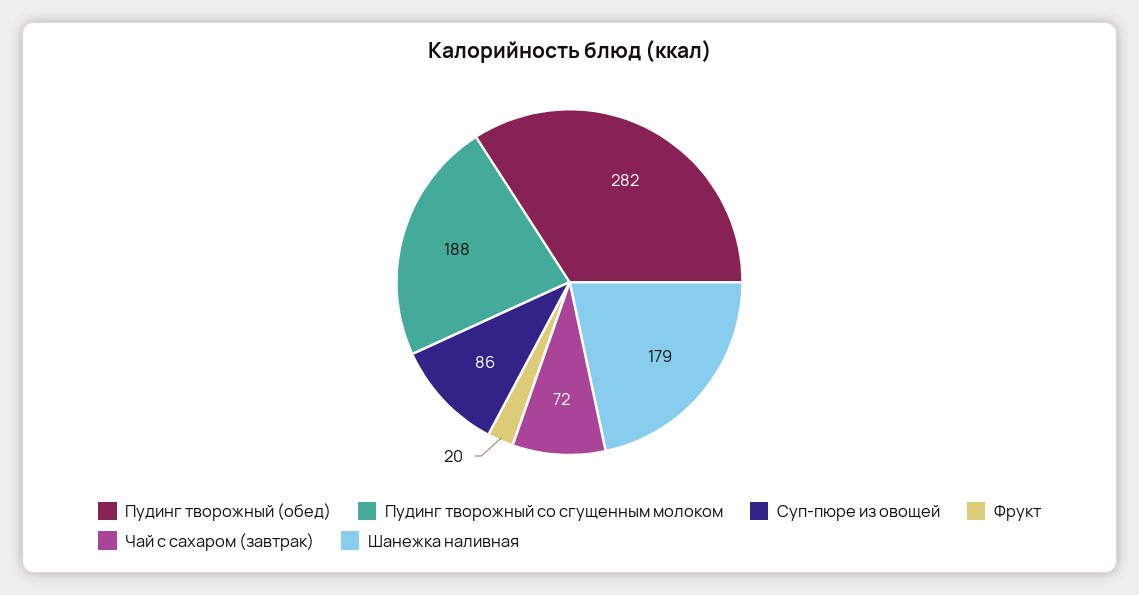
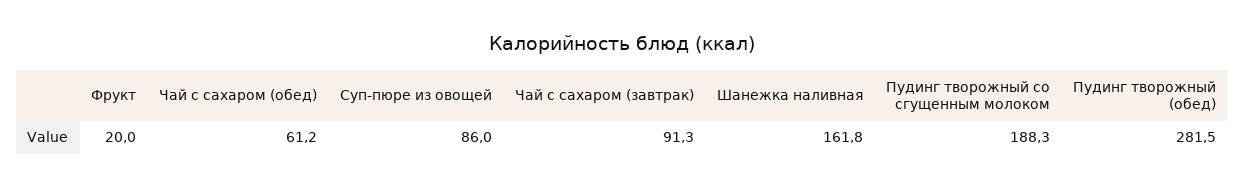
Чай с сахаром (завтрак): 72 -> 91.3
Шанежка наливная: 179 -> 161.8
Чай с сахаром (обед): none -> 61.2

